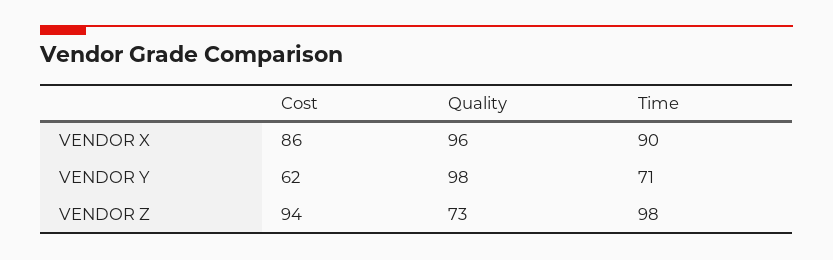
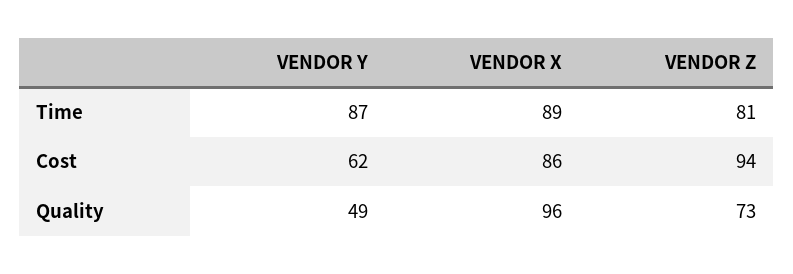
Time, VENDOR X: 90 -> 89
Quality, VENDOR Y: 98 -> 49
Time, VENDOR Y: 71 -> 87
Time, VENDOR Z: 98 -> 81

